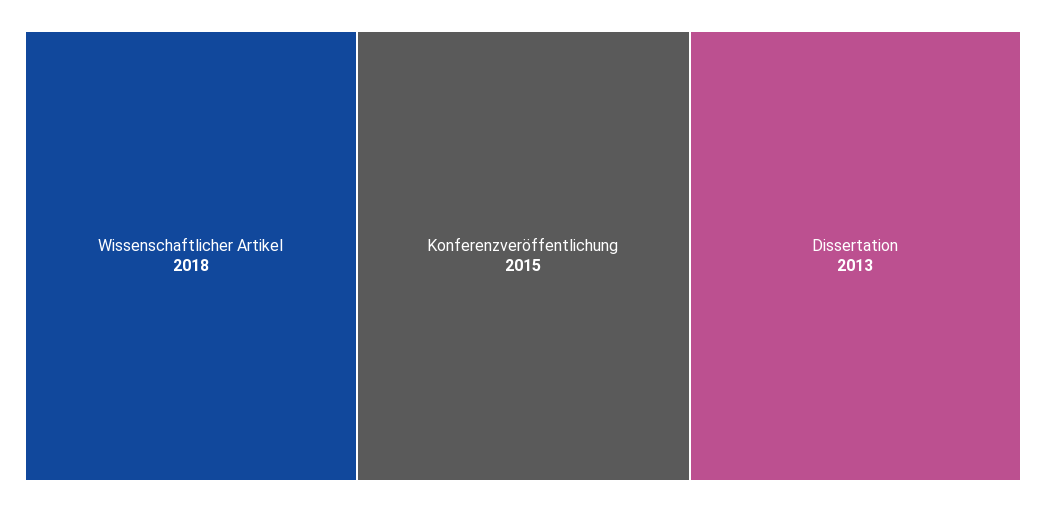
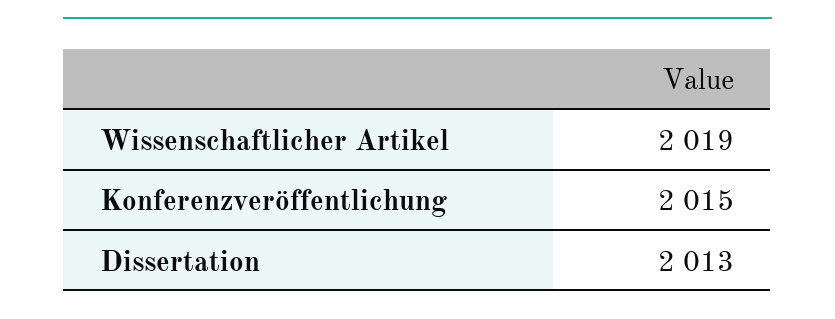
Wissenschaftlicher Artikel: 2018 -> 2019

